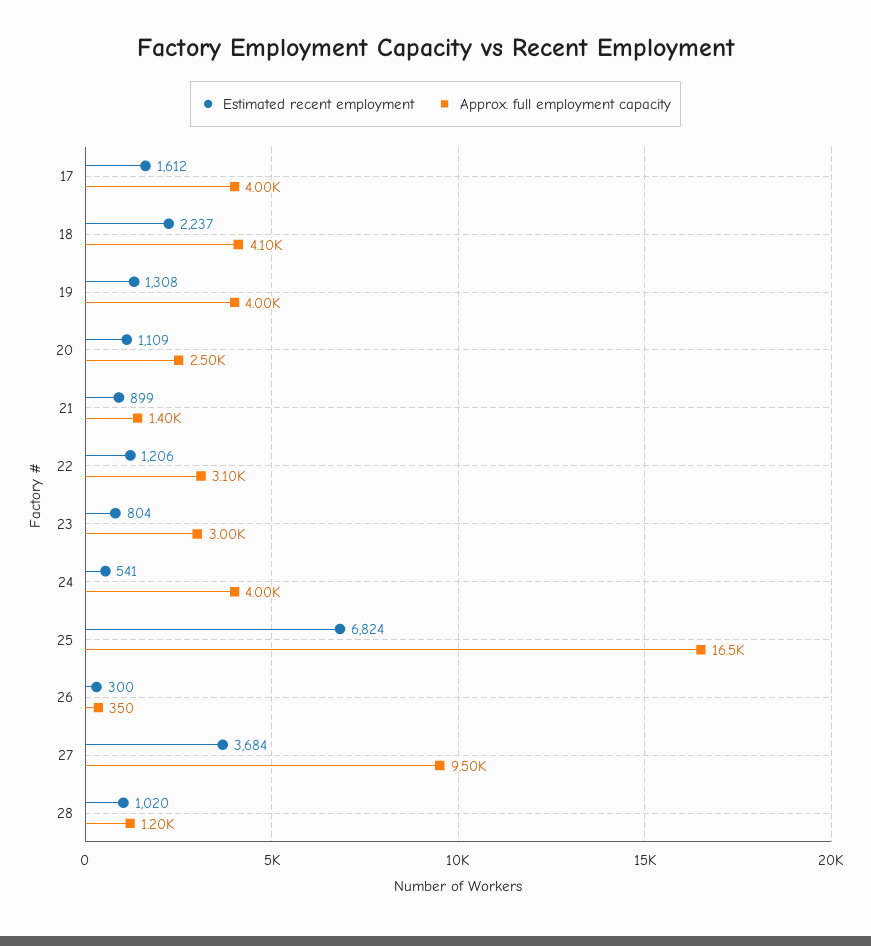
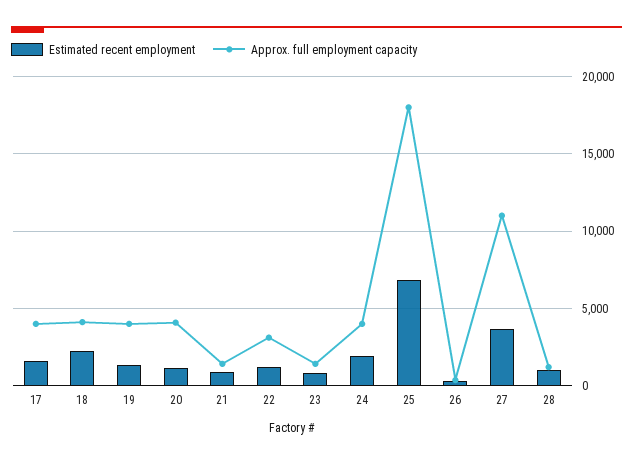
Approx. full employment capacity, 20: 2500 -> 4000
Approx. full employment capacity, 23: 3000 -> 1500
Estimated recent employment, 24: 541 -> 2000
Approx. full employment capacity, 25: 16500 -> 18000
Approx. full employment capacity, 27: 9500 -> 11000

